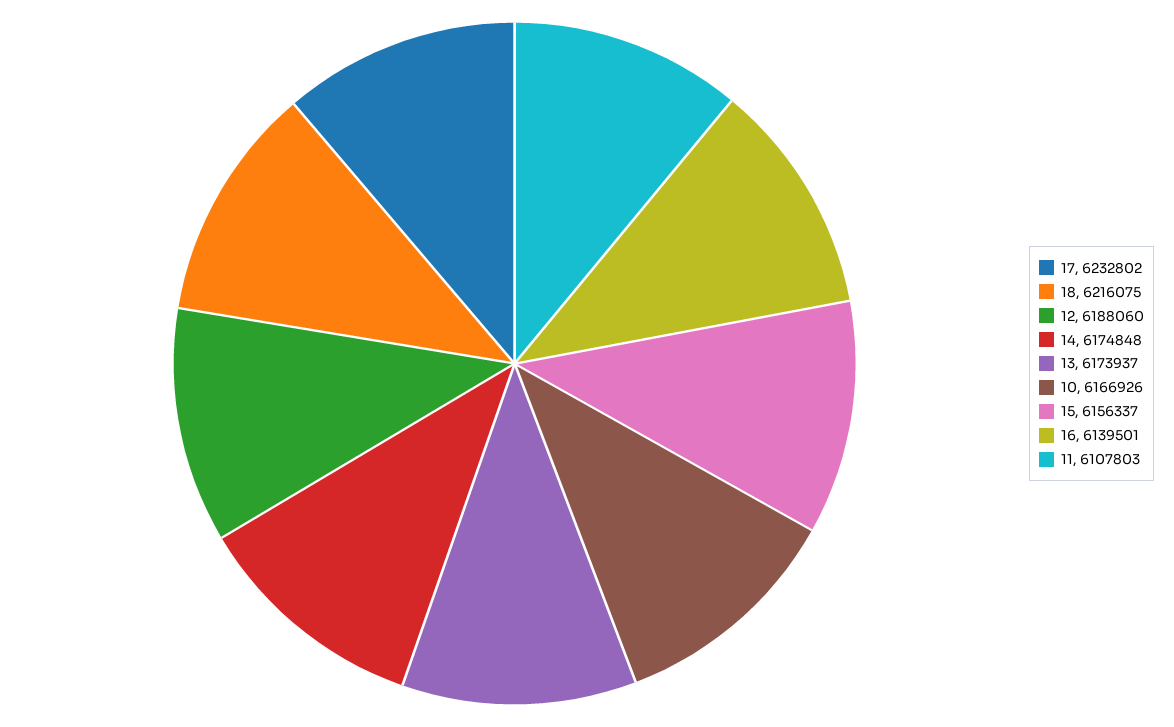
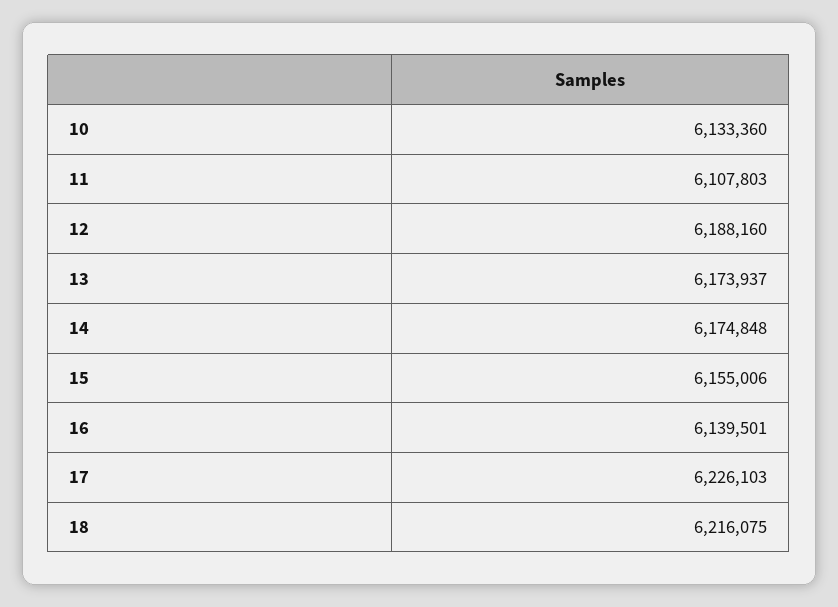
17: 6232802 -> 6226103
12: 6188060 -> 6188160
10: 6166926 -> 6133360
15: 6156337 -> 6155006

